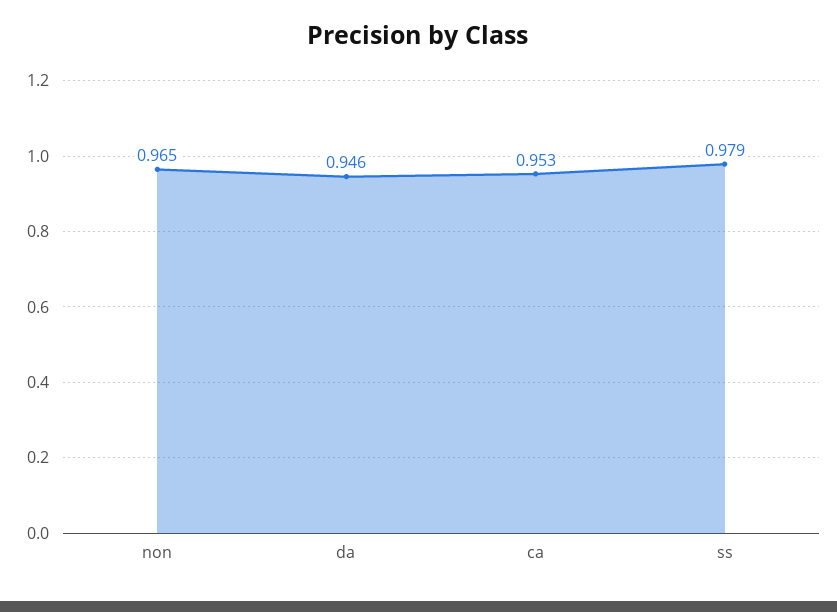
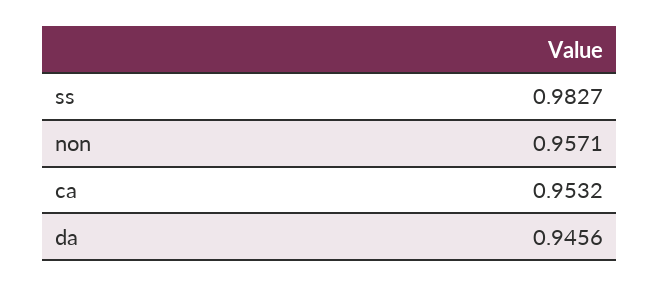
non: 0.965 -> 0.9571
ss: 0.979 -> 0.9827

